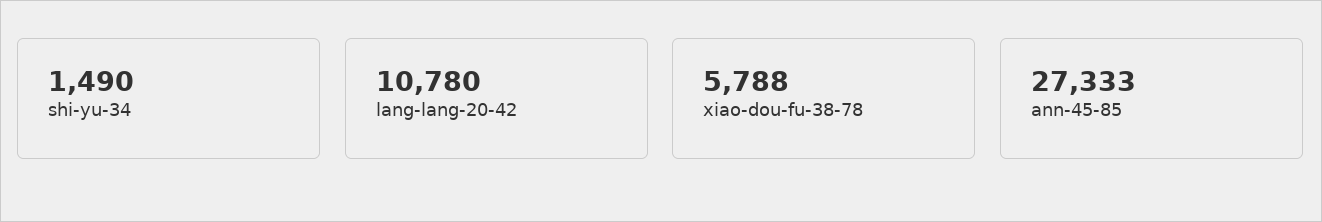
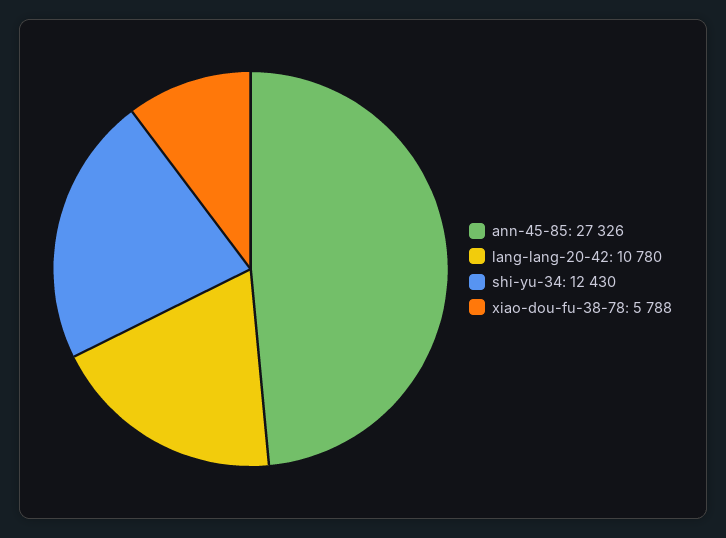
shi-yu-34: 1490 -> 12430
ann-45-85: 27333 -> 27326

